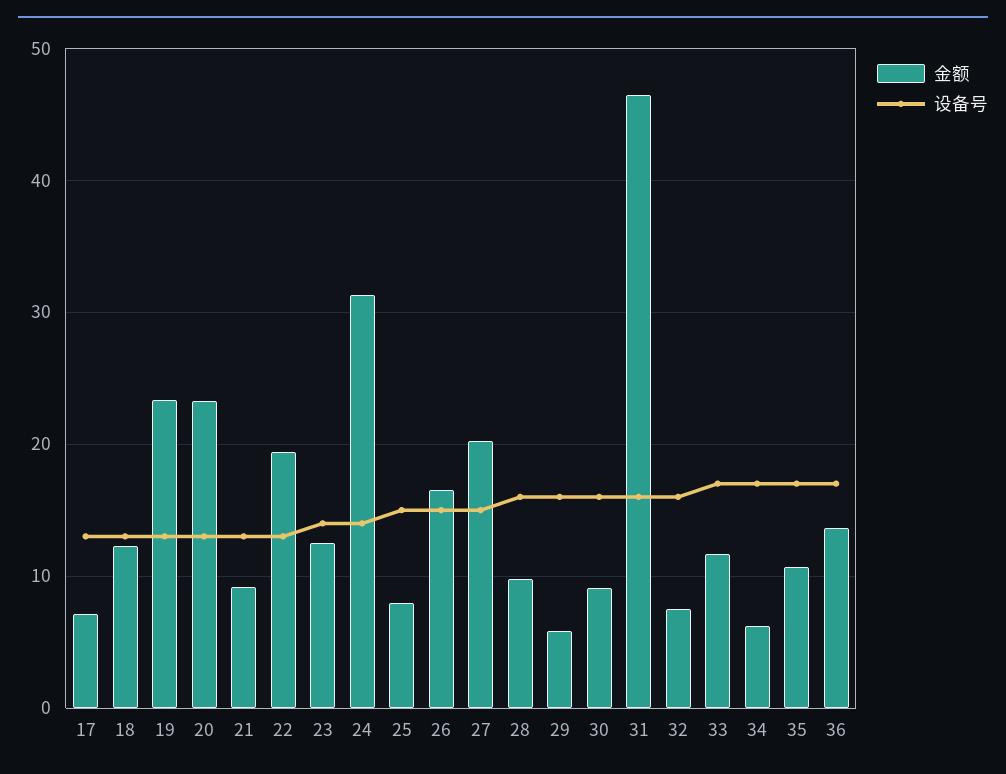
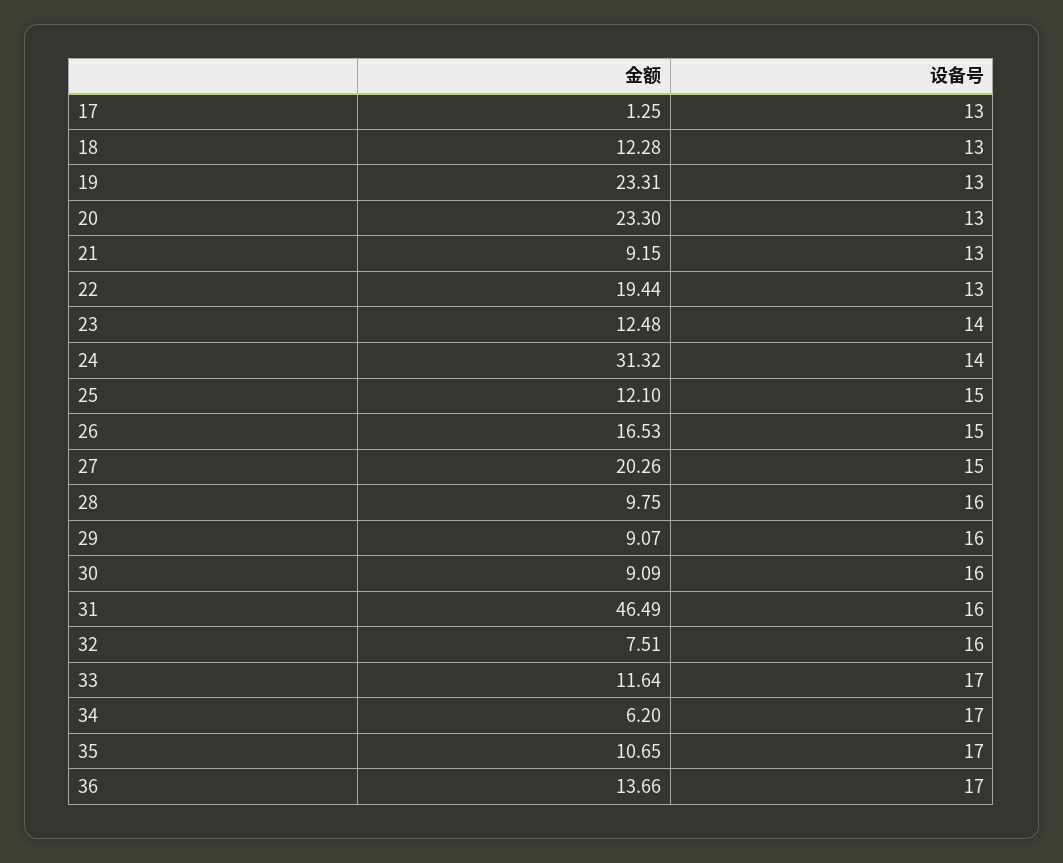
金额, 17: 7 -> 1.25
金额, 25: 8 -> 12.1
金额, 29: 6 -> 9.07

